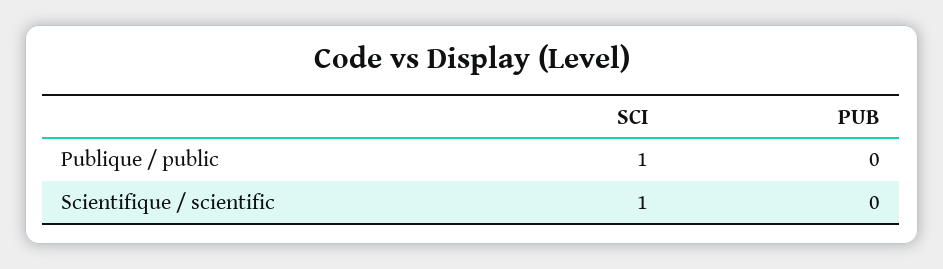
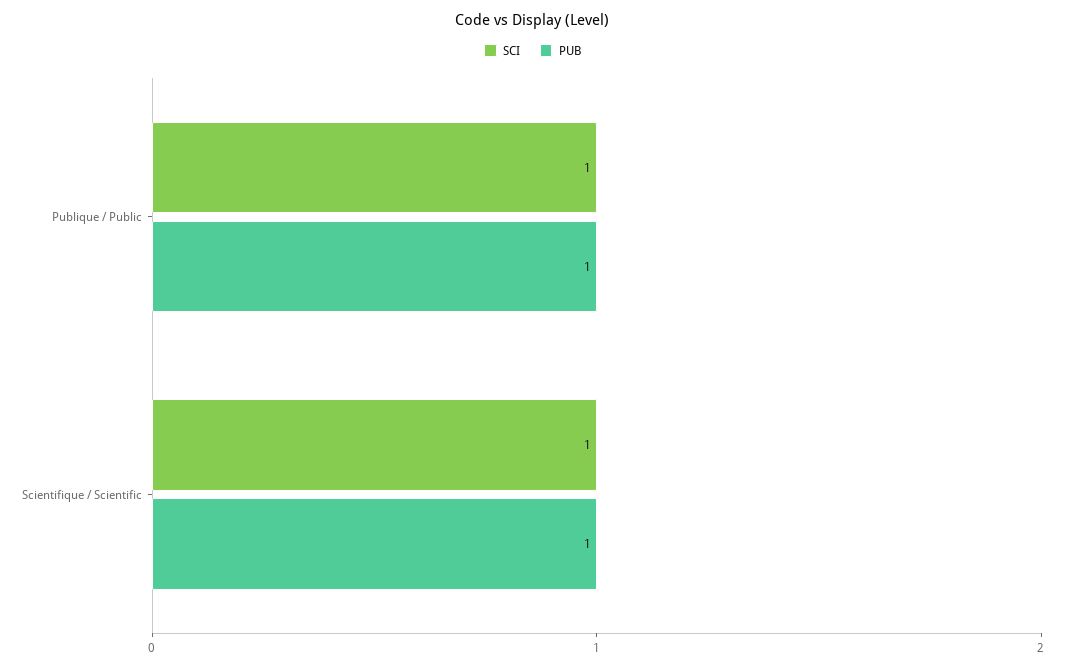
PUB, Publique / public: 0 -> 1
PUB, Scientifique / scientific: 0 -> 1

